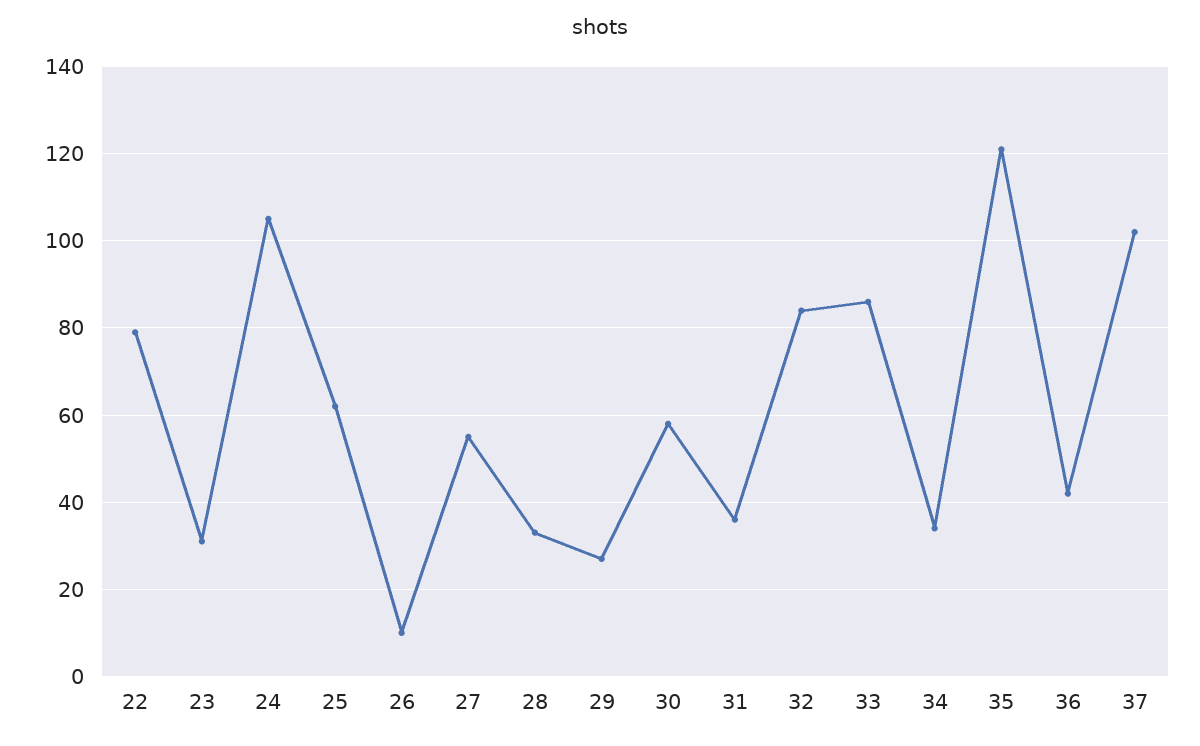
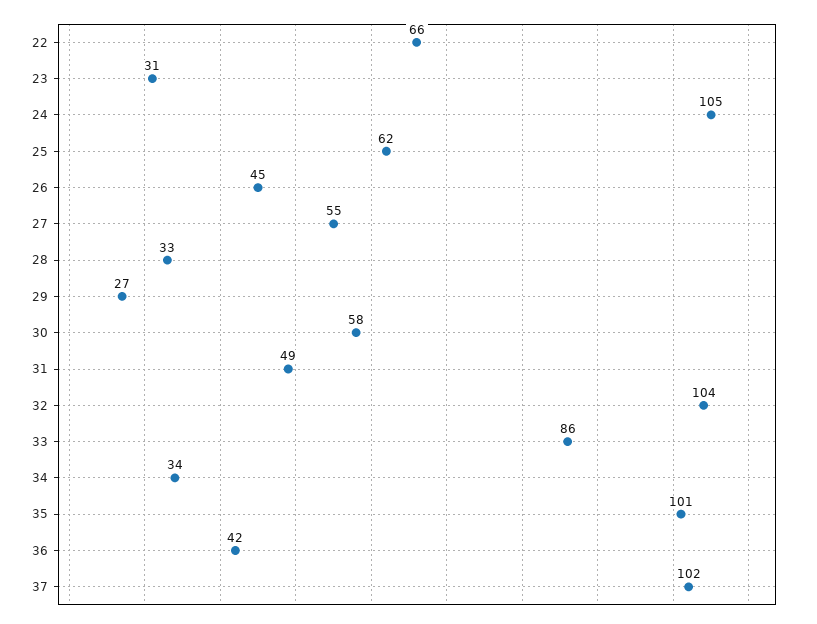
22: 80 -> 66
26: 10 -> 45
31: 35 -> 49
32: 85 -> 104
35: 120 -> 101

